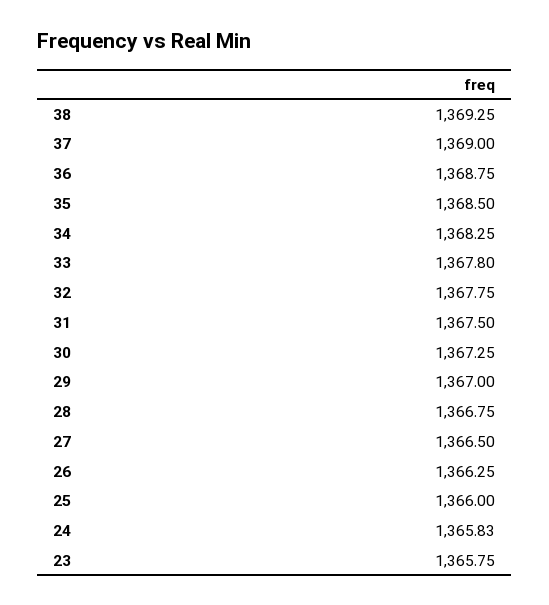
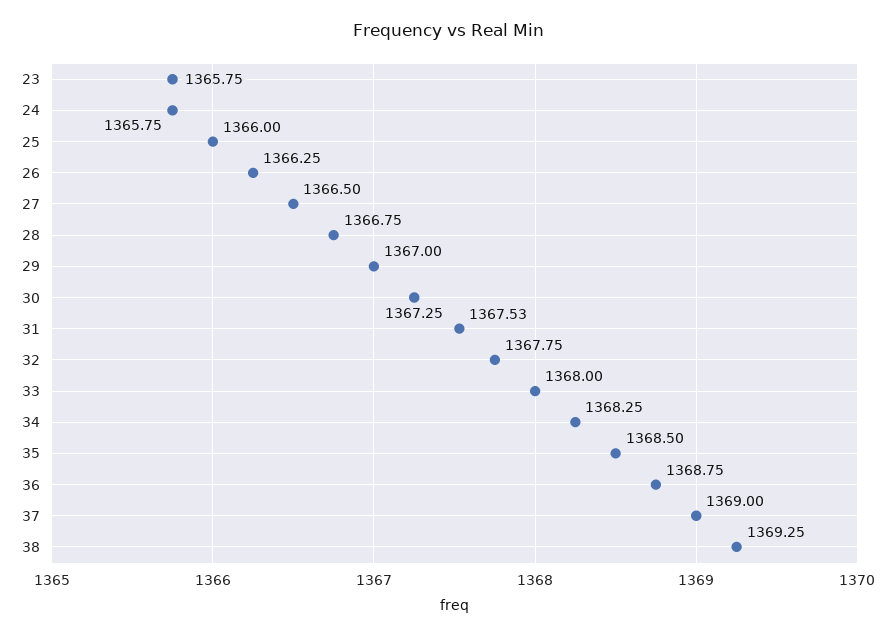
33: 1367.8 -> 1368
31: 1367.5 -> 1367.53
24: 1365.83 -> 1365.75

